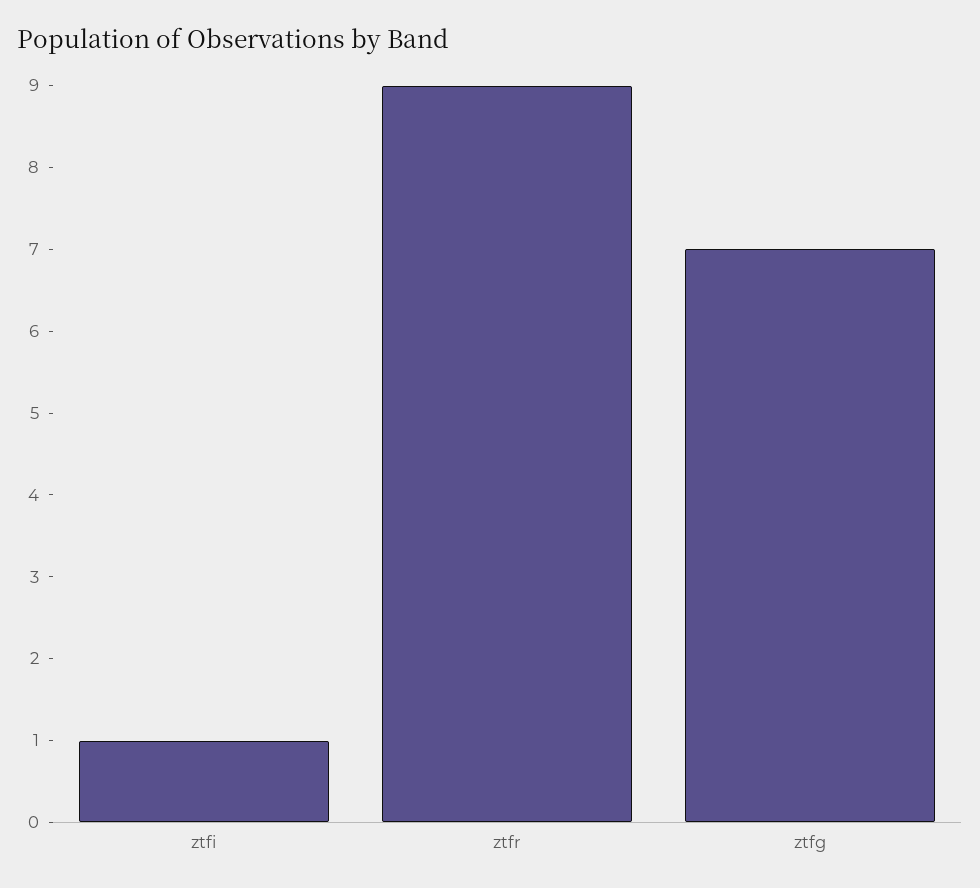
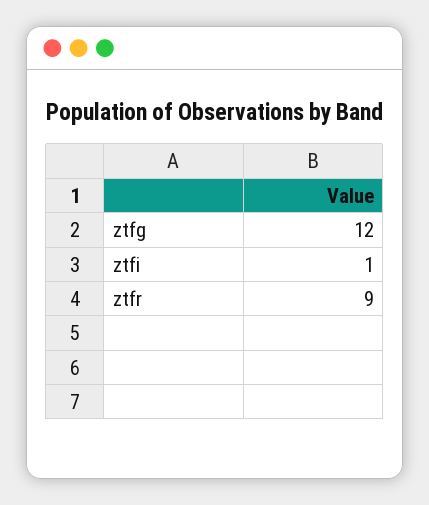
ztfg: 7 -> 12

